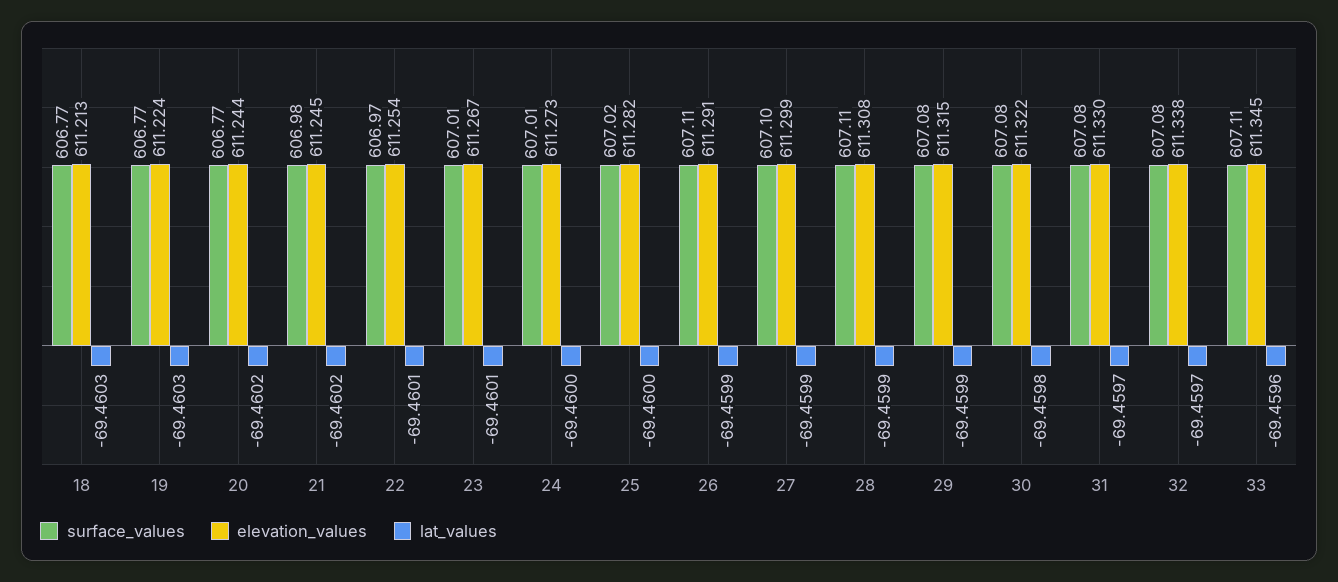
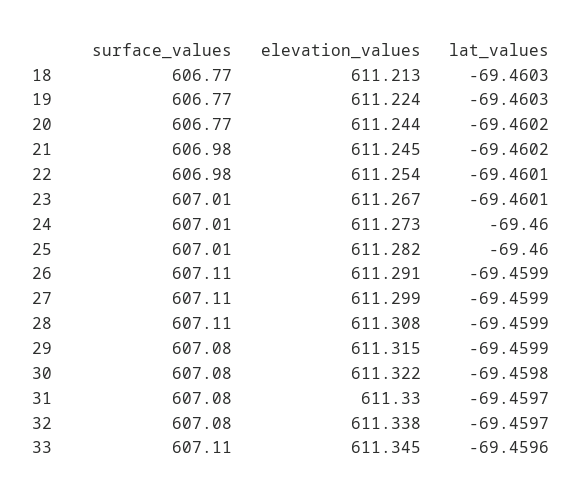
surface_values, 22: 606.97 -> 606.98
surface_values, 25: 607.02 -> 607.01
surface_values, 27: 607.1 -> 607.11

